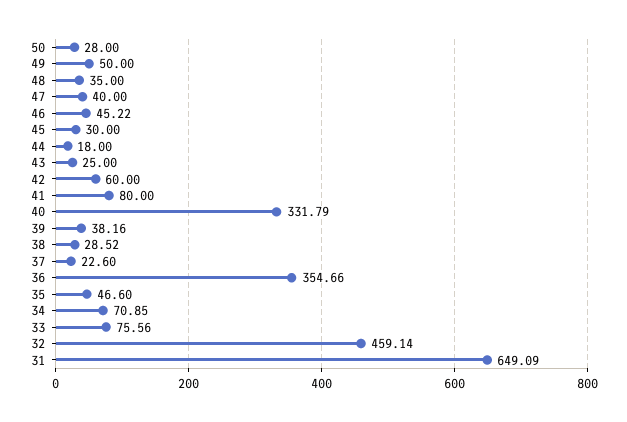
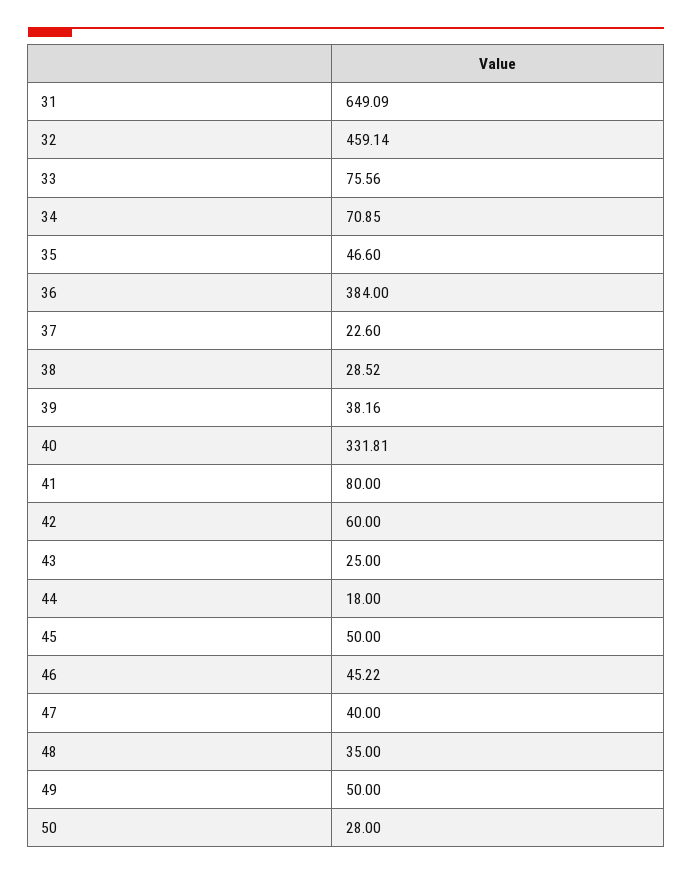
45: 30 -> 50
40: 331.79 -> 331.81
36: 354.66 -> 384

